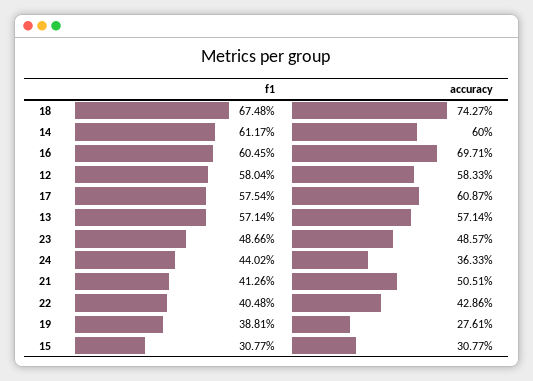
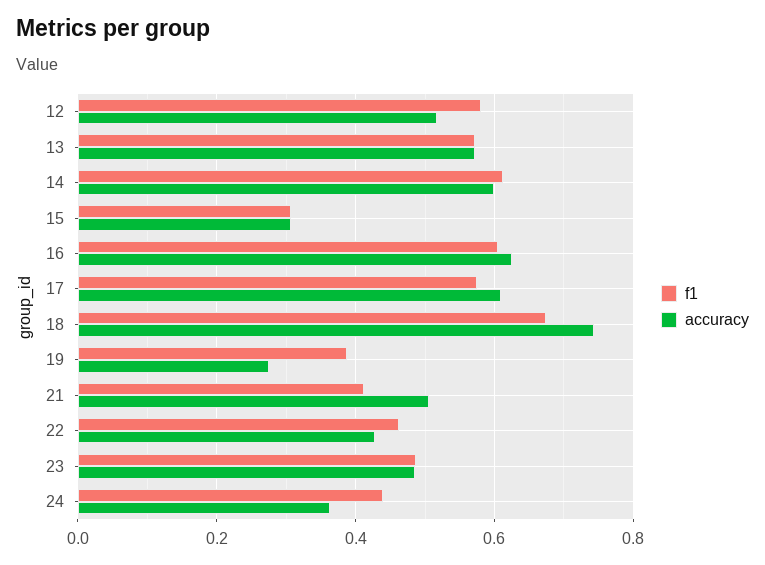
accuracy, 16: 0.6971 -> 0.62
accuracy, 12: 0.5833 -> 0.52
f1, 22: 0.4048 -> 0.46

